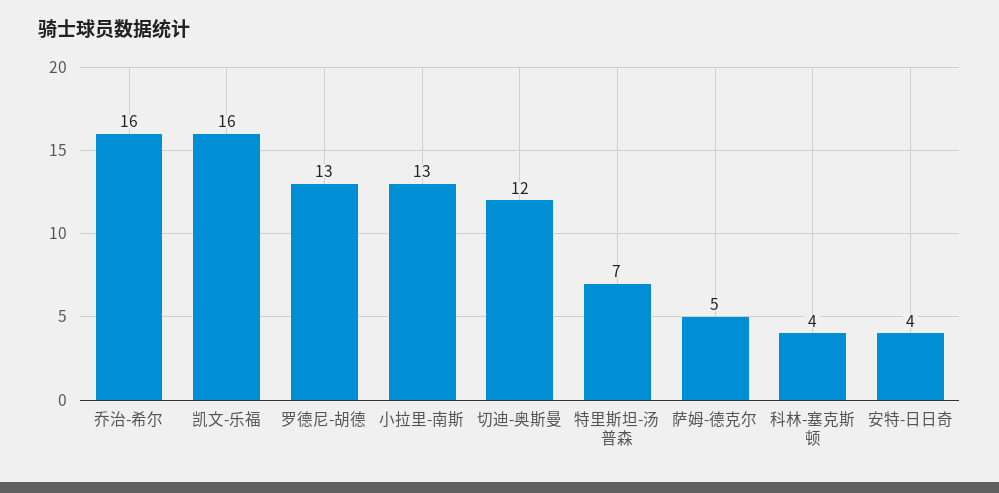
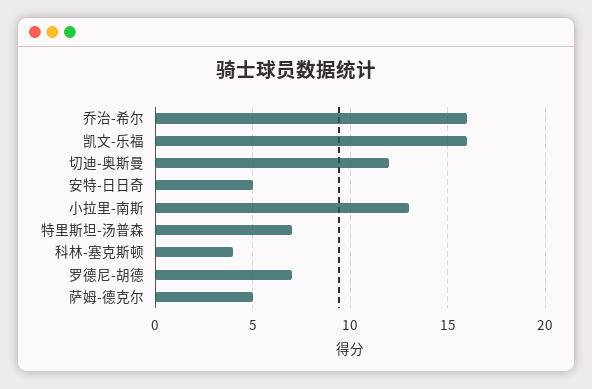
罗德尼-胡德: 13 -> 7
安特-日日奇: 4 -> 5

